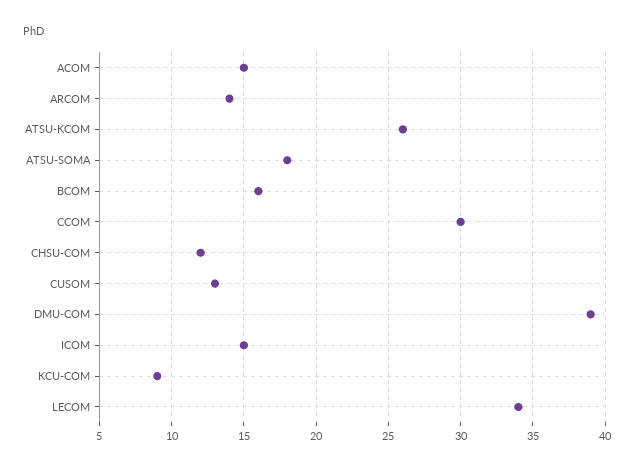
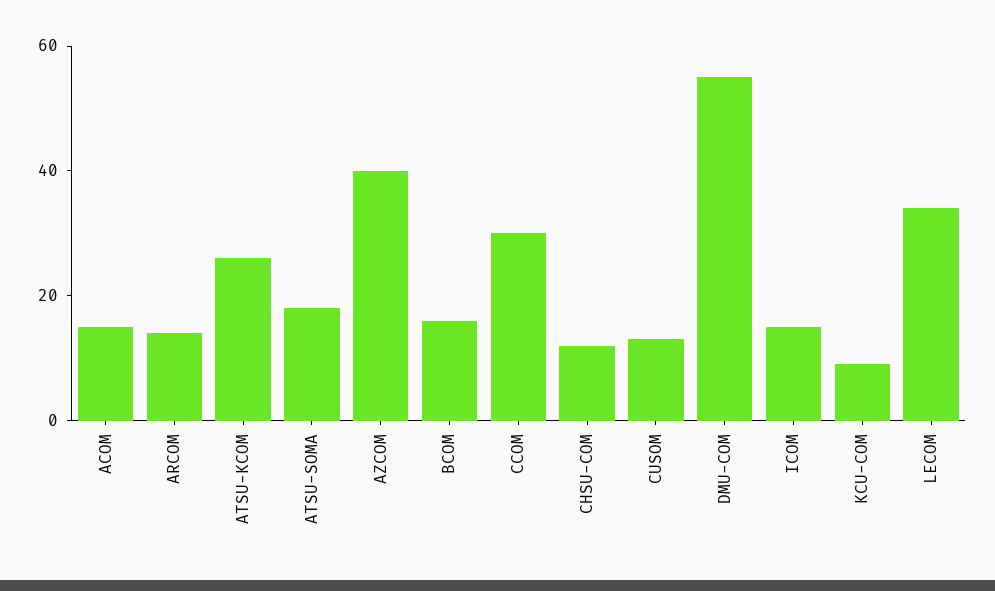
DMU-COM: 39 -> 55
AZCOM: none -> 40

